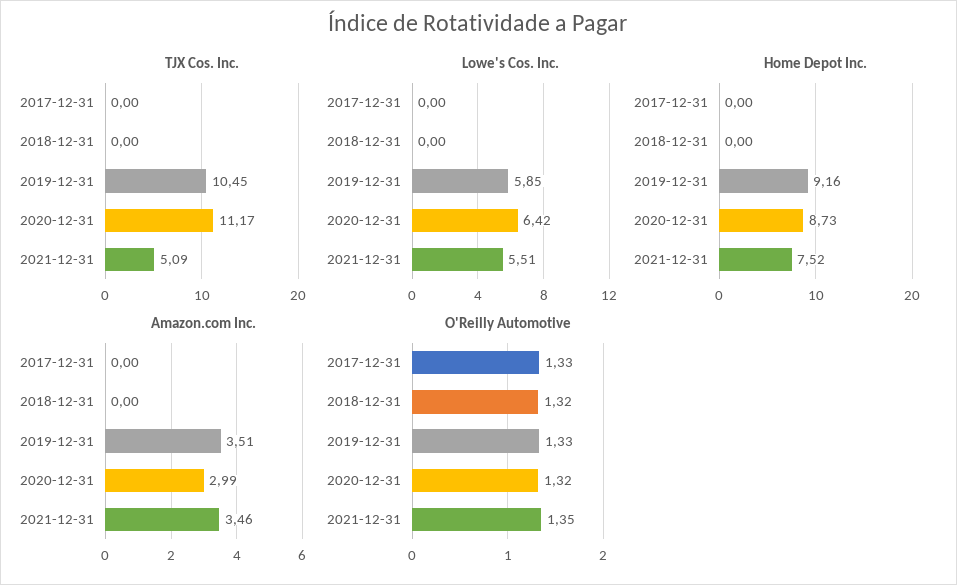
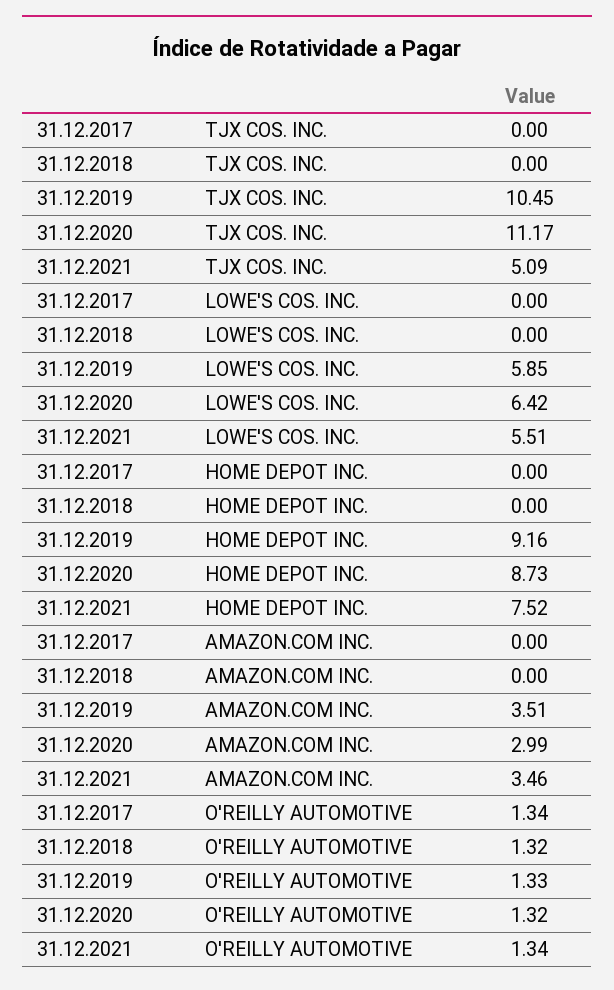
O'Reilly Automotive, 2017-12-31: 1.33 -> 1.34
O'Reilly Automotive, 2021-12-31: 1.35 -> 1.34

